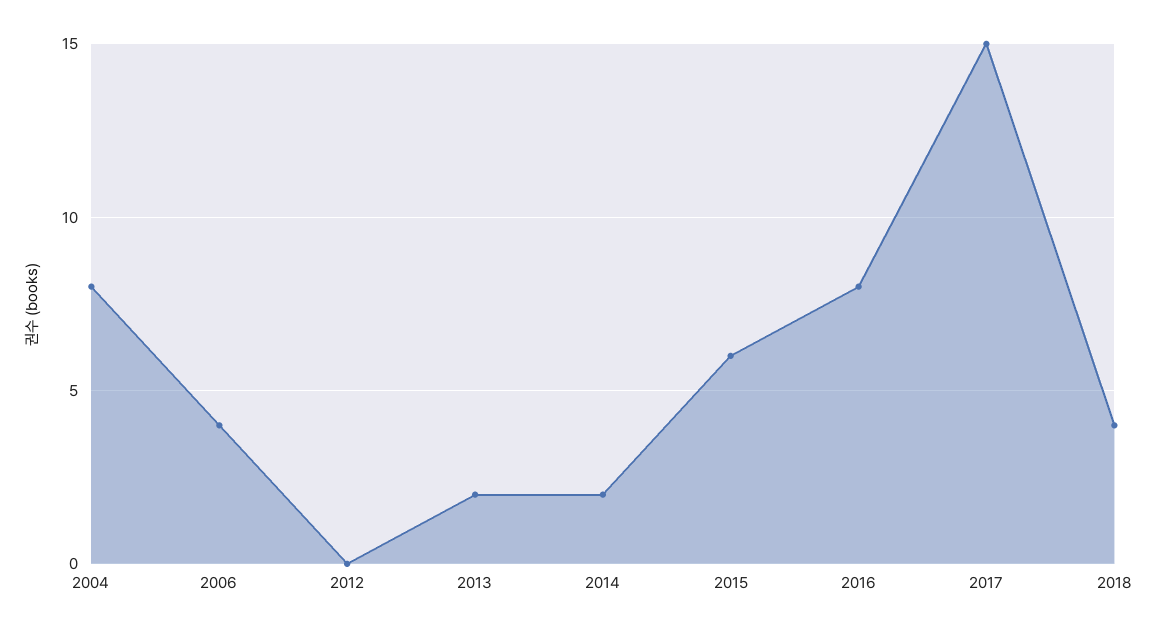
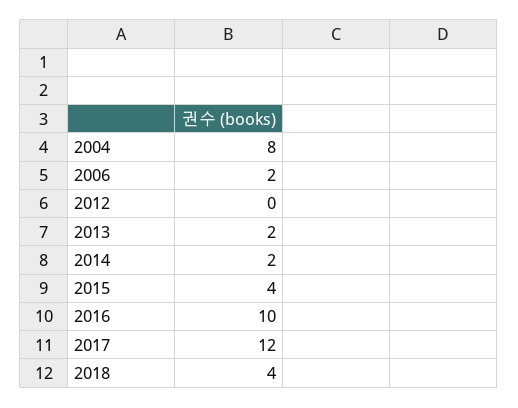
2006: 4 -> 2
2015: 6 -> 4
2016: 8 -> 10
2017: 15 -> 12

